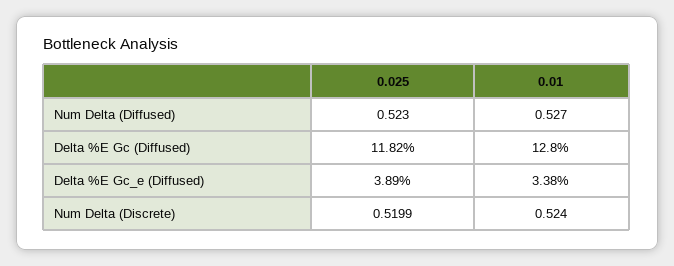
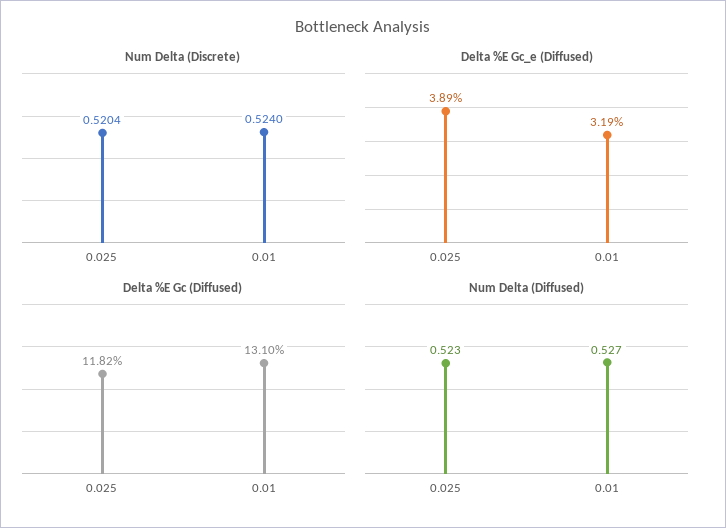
Delta %E Gc (Diffused), 0.01: 12.8 -> 13.1
Delta %E Gc_e (Diffused), 0.01: 3.38 -> 3.19
Num Delta (Discrete), 0.025: 0.5199 -> 0.5204

